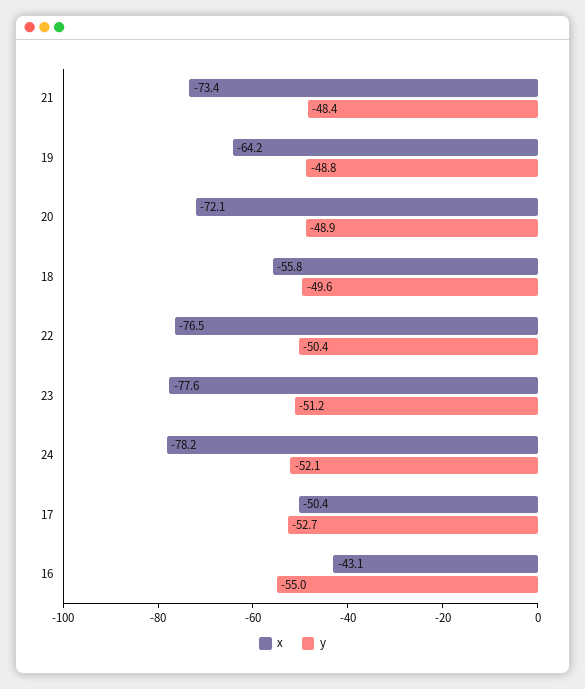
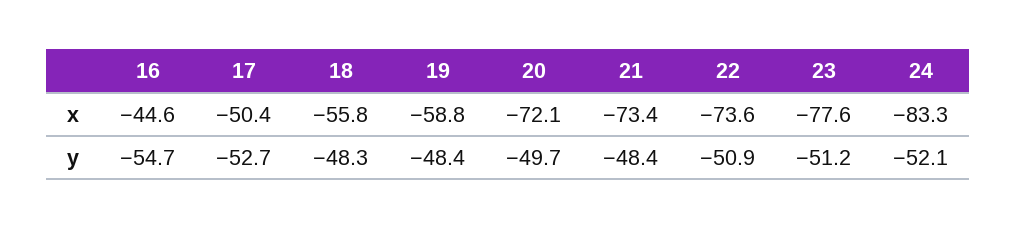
x, 19: -64.2 -> -58.8
y, 19: -48.8 -> -48.4
y, 20: -48.9 -> -49.7
y, 18: -49.6 -> -48.3
x, 22: -76.5 -> -73.6
y, 22: -50.4 -> -50.9
x, 24: -78.2 -> -83.3
x, 16: -43.1 -> -44.6
y, 16: -55 -> -54.7

